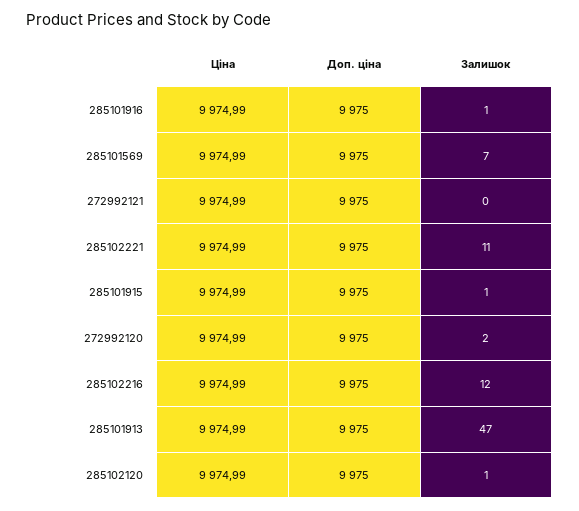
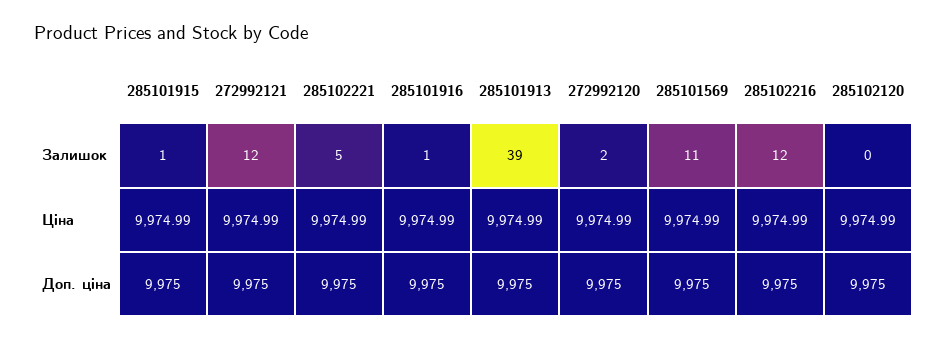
Залишок, 285101569: 7 -> 11
Залишок, 272992121: 0 -> 12
Залишок, 285102221: 11 -> 5
Залишок, 285101913: 47 -> 39
Залишок, 285102120: 1 -> 0

